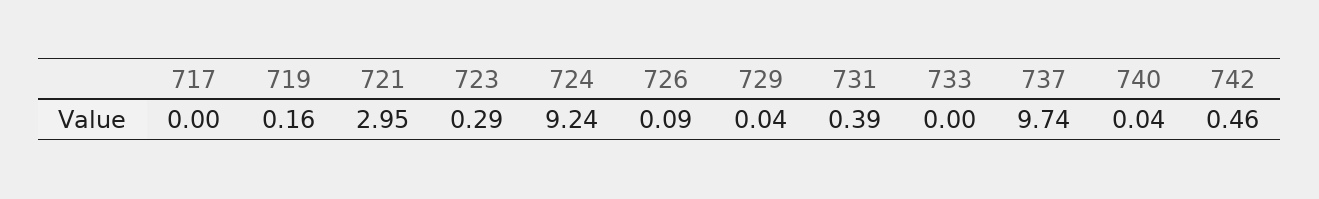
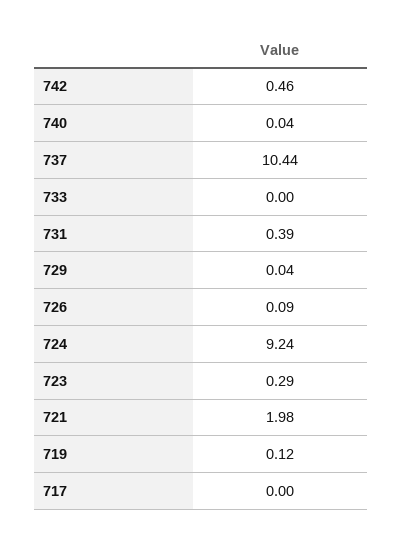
719: 0.16 -> 0.12
721: 2.95 -> 1.98
737: 9.74 -> 10.44

